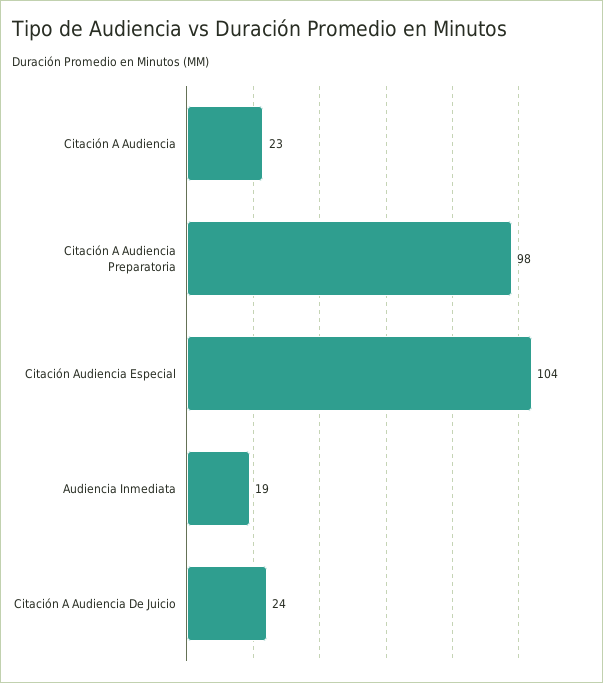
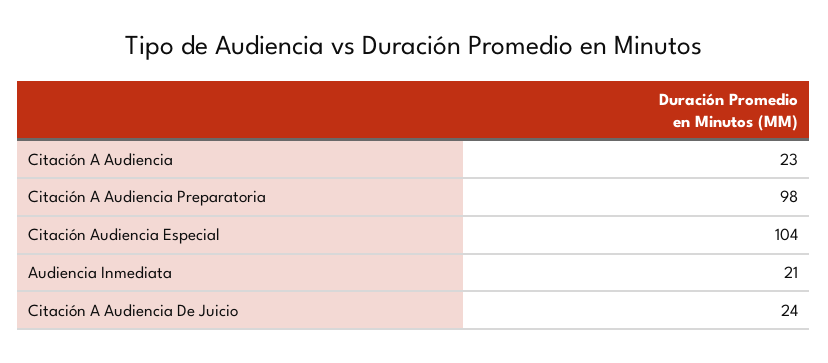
Audiencia Inmediata: 19 -> 21

